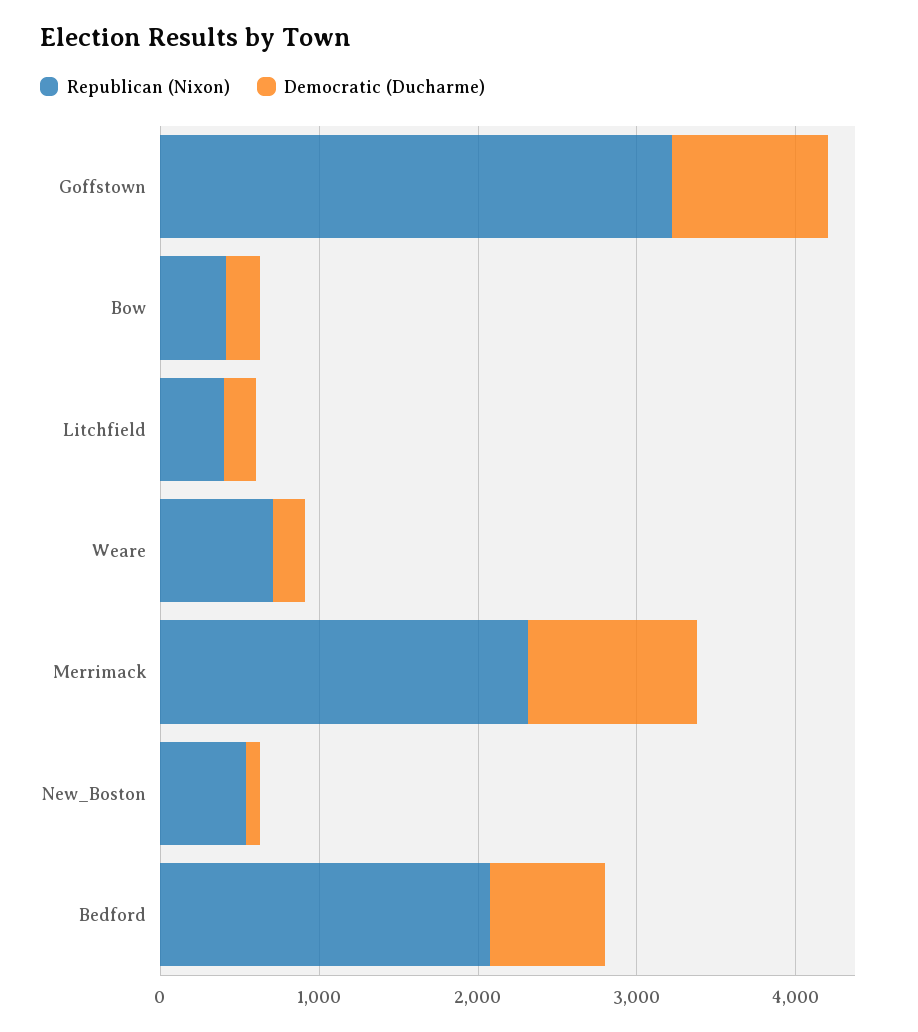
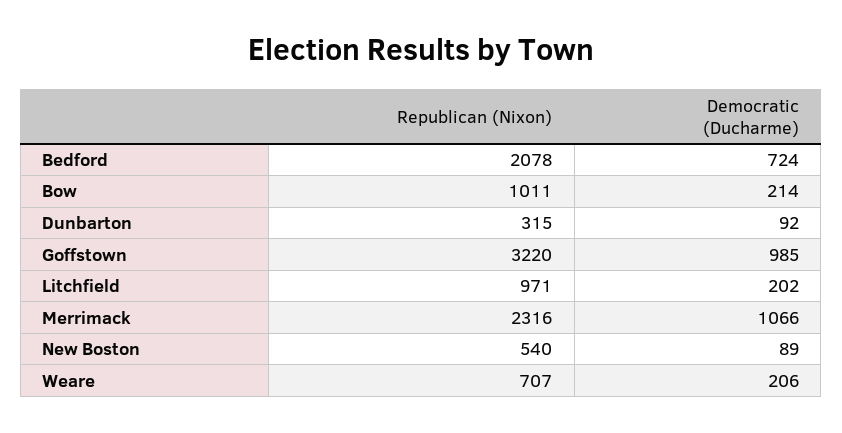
Republican (Nixon), Bow: 400 -> 1011
Republican (Nixon), Litchfield: 400 -> 971
Republican (Nixon), Dunbarton: none -> 315
Democratic (Ducharme), Dunbarton: none -> 92

